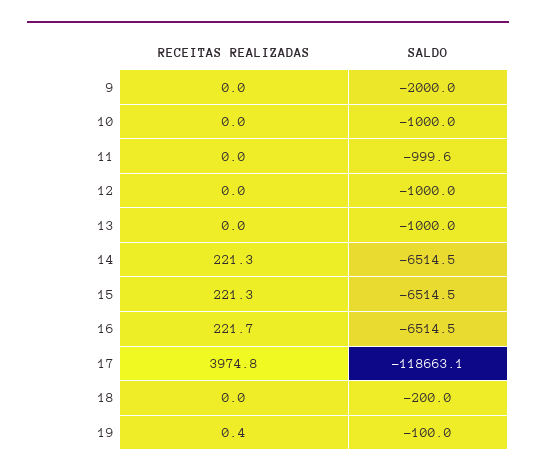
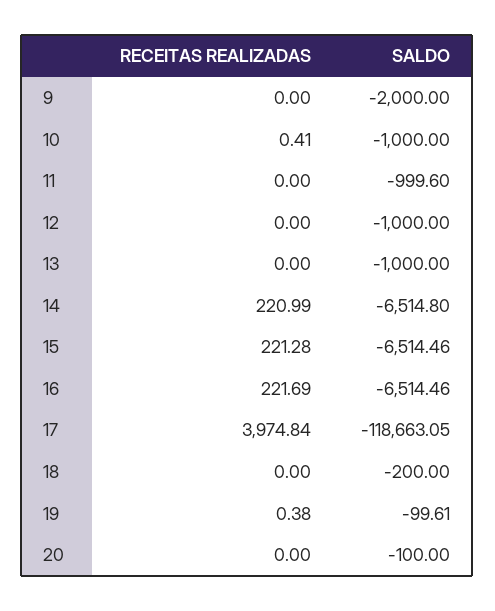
RECEITAS REALIZADAS, 10: 0 -> 0.41
RECEITAS REALIZADAS, 14: 221.3 -> 220.99
SALDO, 14: -6514.5 -> -6514.8
SALDO, 19: -100 -> -99.61
RECEITAS REALIZADAS, 20: none -> 0
SALDO, 20: none -> -100

